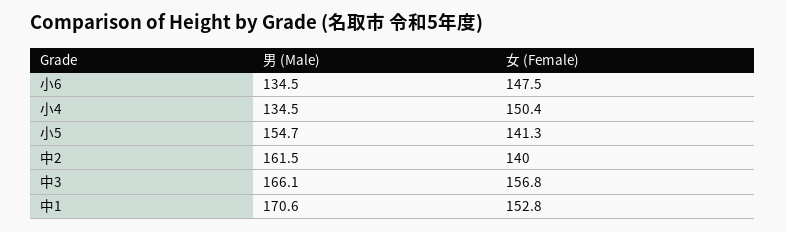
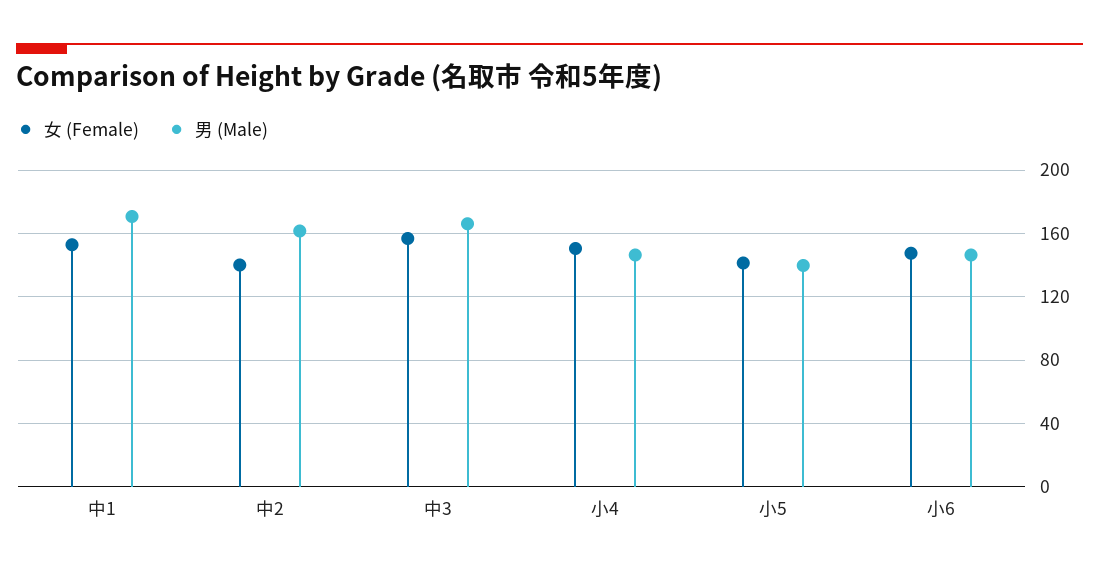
男 (Male), 小6: 134.5 -> 145
男 (Male), 小4: 134.5 -> 145
男 (Male), 小5: 154.7 -> 140

